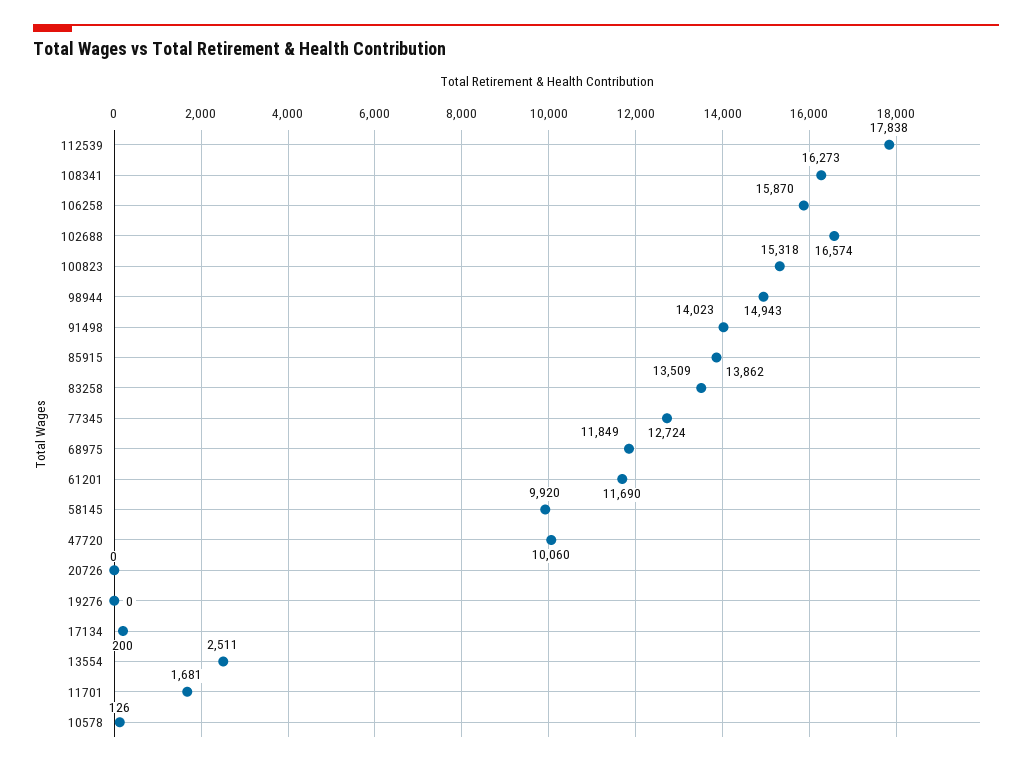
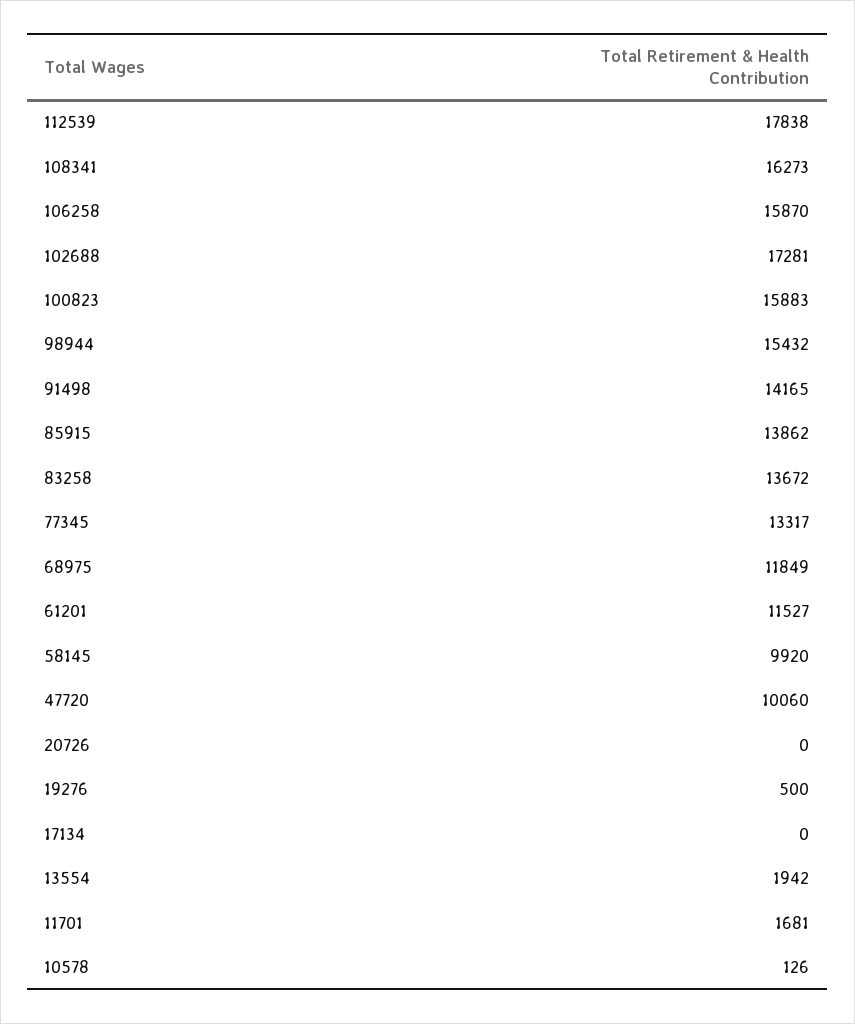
102688: 16574 -> 17281
100823: 15318 -> 15883
98944: 14943 -> 15432
91498: 14023 -> 14165
83258: 13509 -> 13672
77345: 12724 -> 13317
61201: 11690 -> 11527
19276: 0 -> 500
17134: 200 -> 0
13554: 2511 -> 1942

